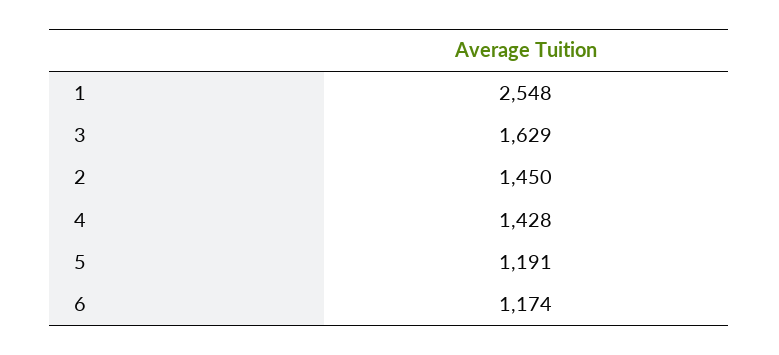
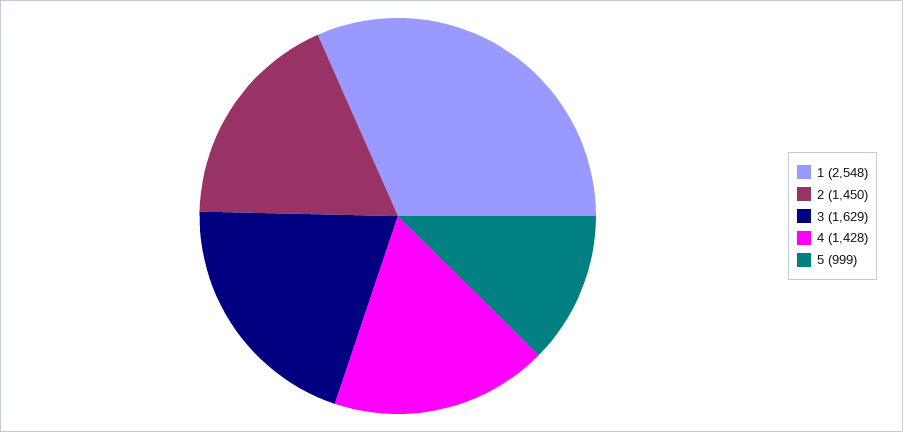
5: 1191 -> 999
6: 1174 -> none

